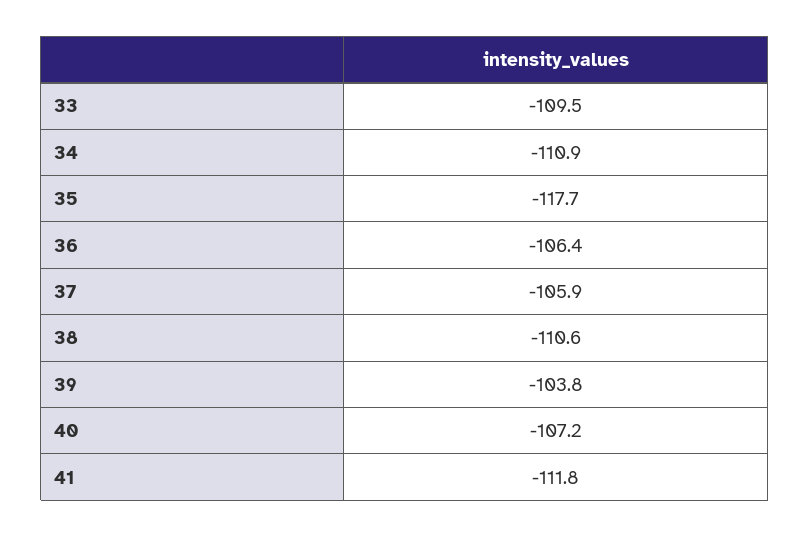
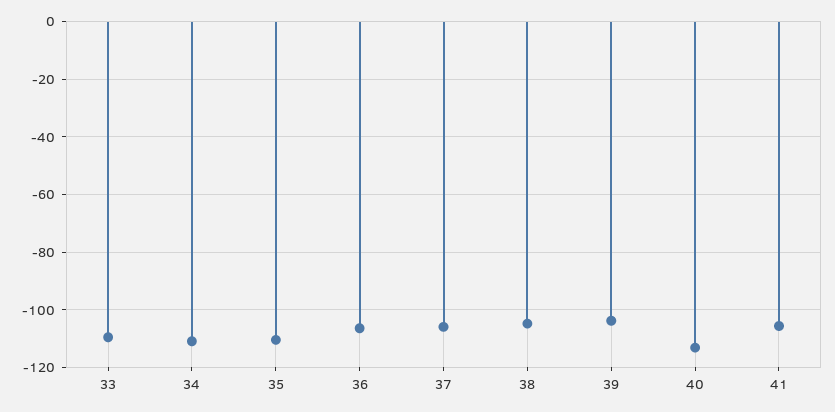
35: -117.7 -> -110
38: -110.6 -> -105
40: -107.2 -> -112.5
41: -111.8 -> -105

